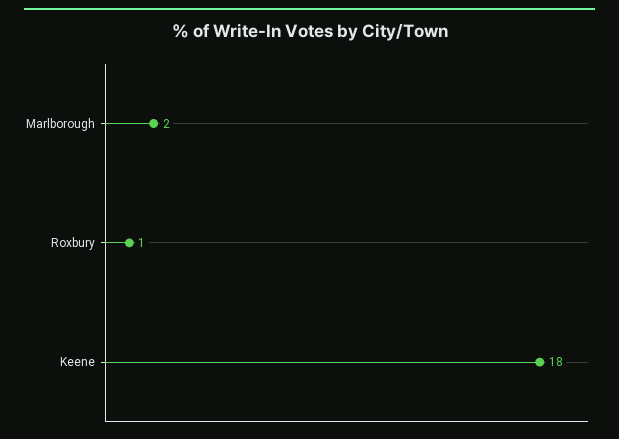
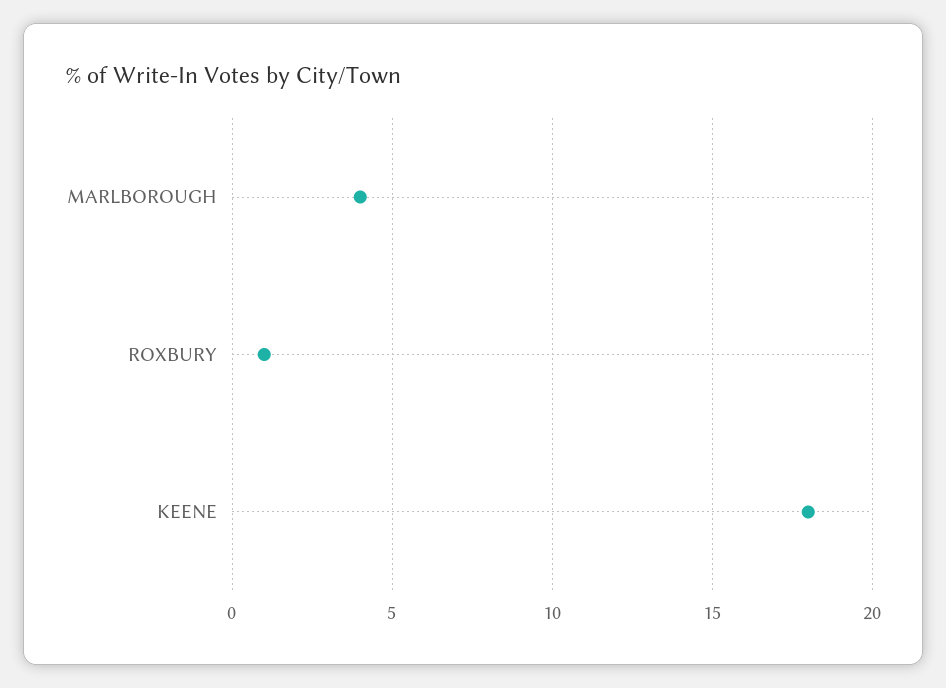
Marlborough: 2 -> 4

